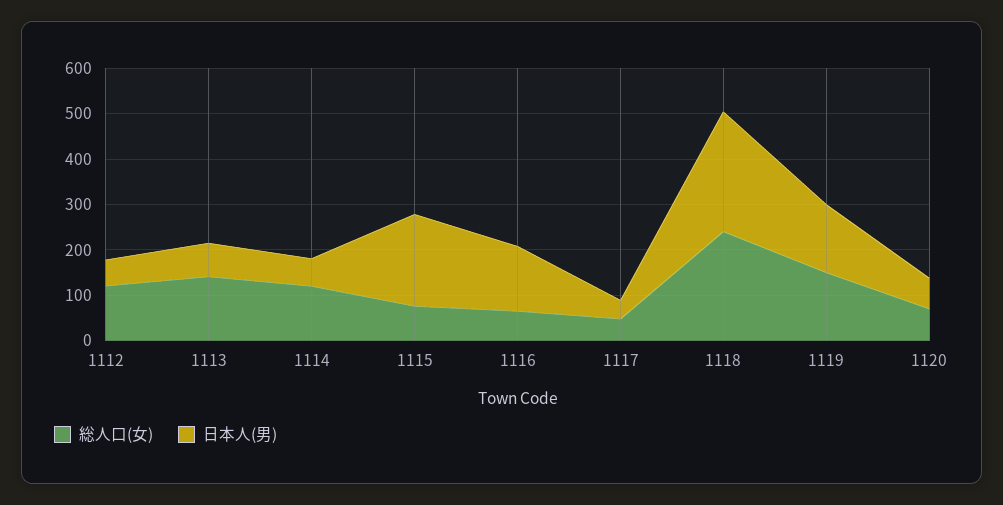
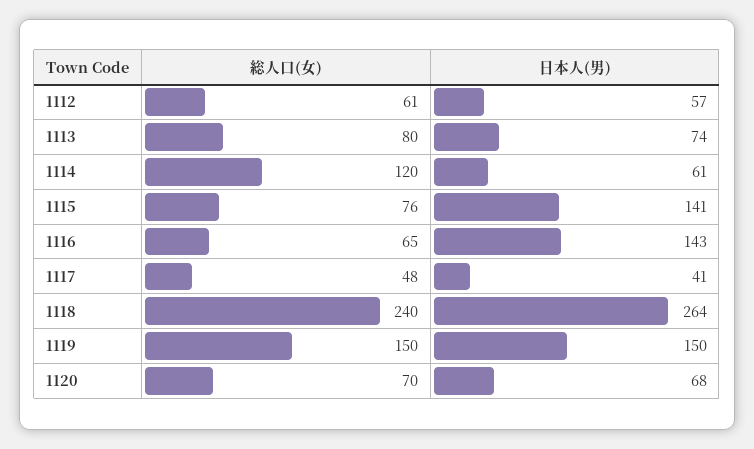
総人口(女), 1112: 120 -> 61
総人口(女), 1113: 140 -> 80
日本人(男), 1115: 200 -> 141

